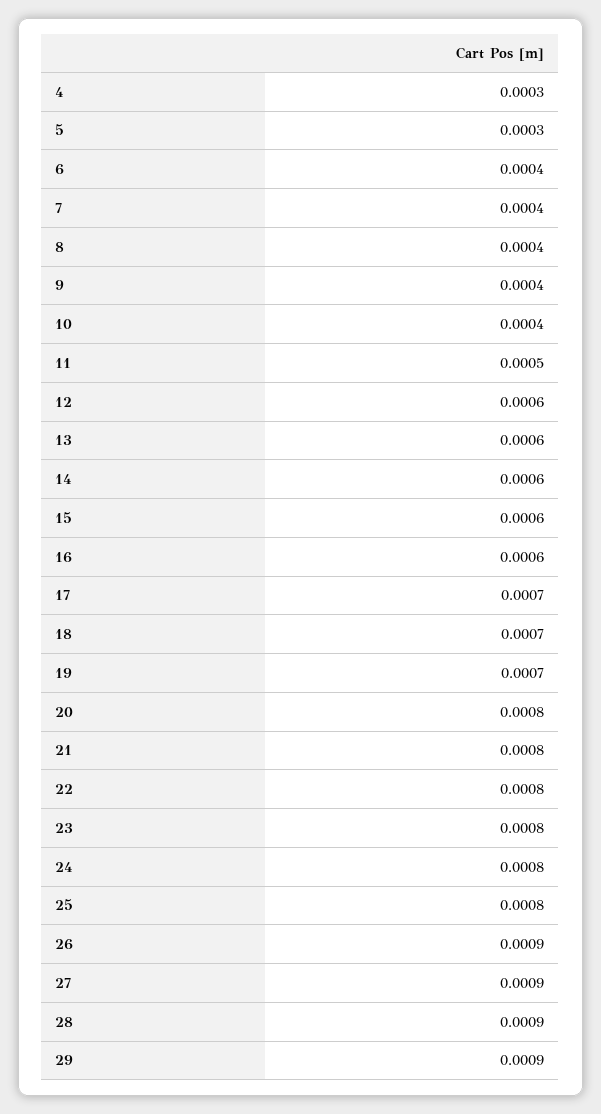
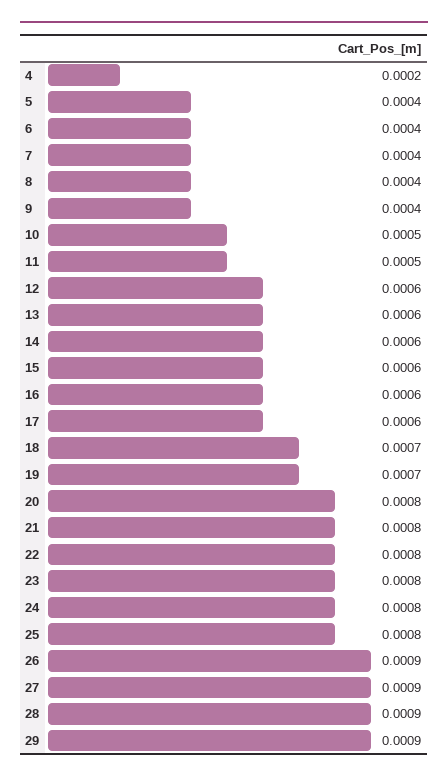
4: 0.0003 -> 0.0002
5: 0.0003 -> 0.0004
10: 0.0004 -> 0.0005
17: 0.0007 -> 0.0006

